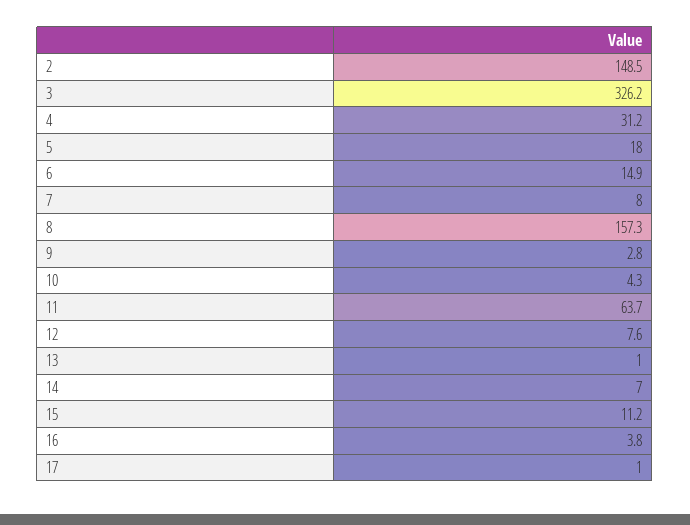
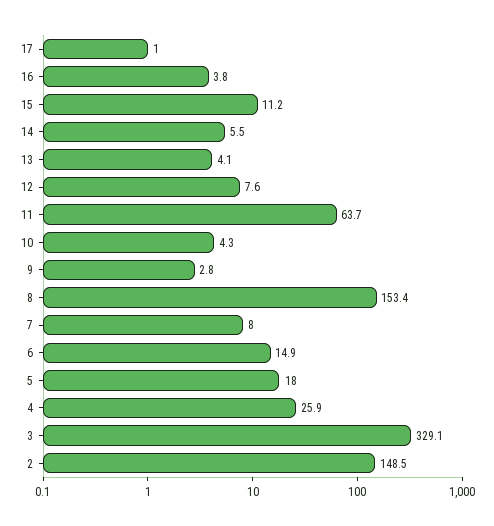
3: 326.2 -> 329.1
4: 31.2 -> 25.9
8: 157.3 -> 153.4
13: 1 -> 4.1
14: 7 -> 5.5

